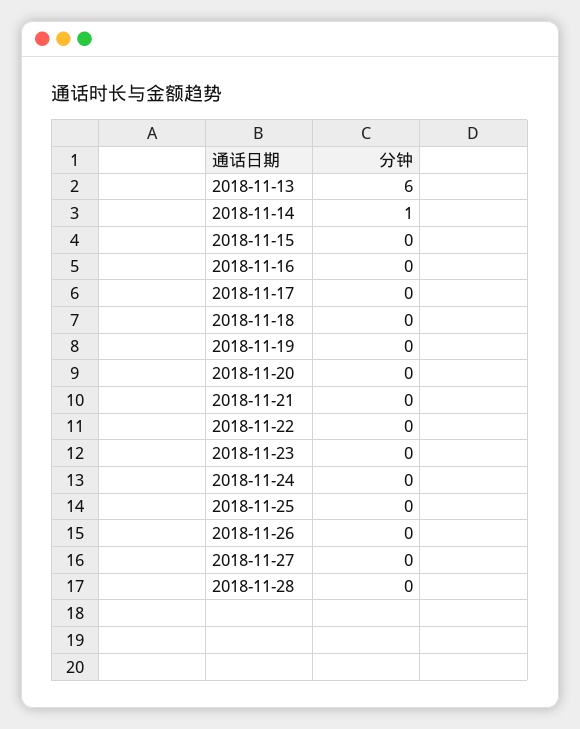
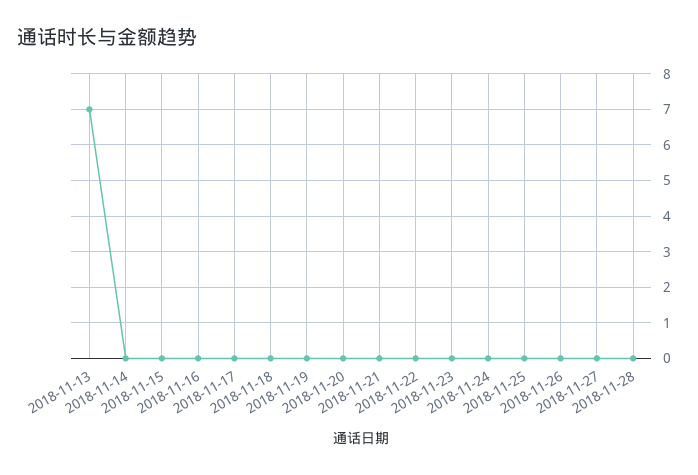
2018-11-13: 6 -> 7
2018-11-14: 1 -> 0

